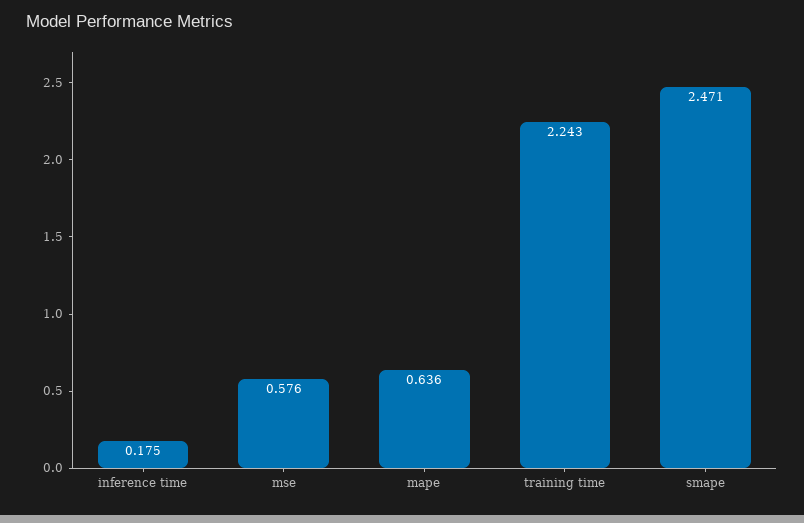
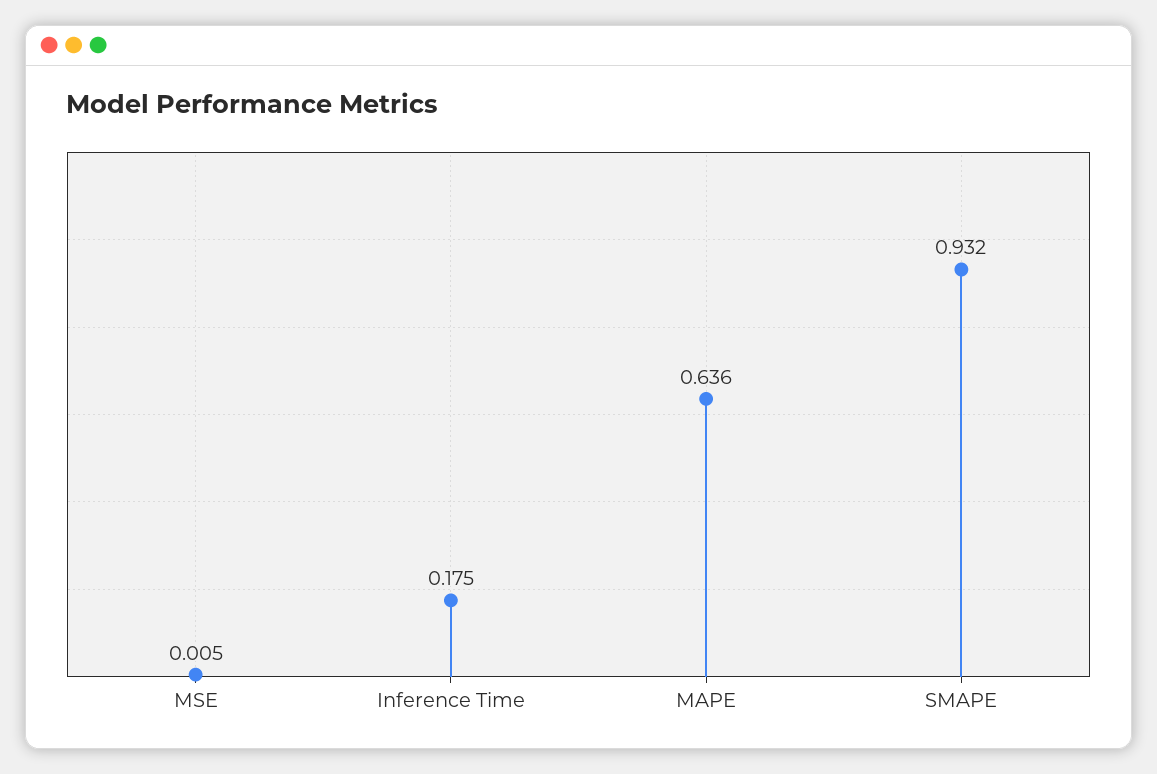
mse: 0.576 -> 0.005
training time: 2.243 -> none
smape: 2.471 -> 0.932

